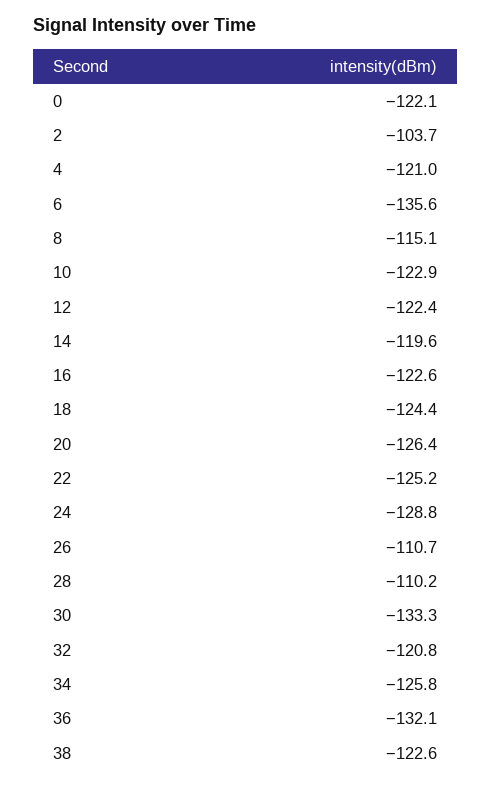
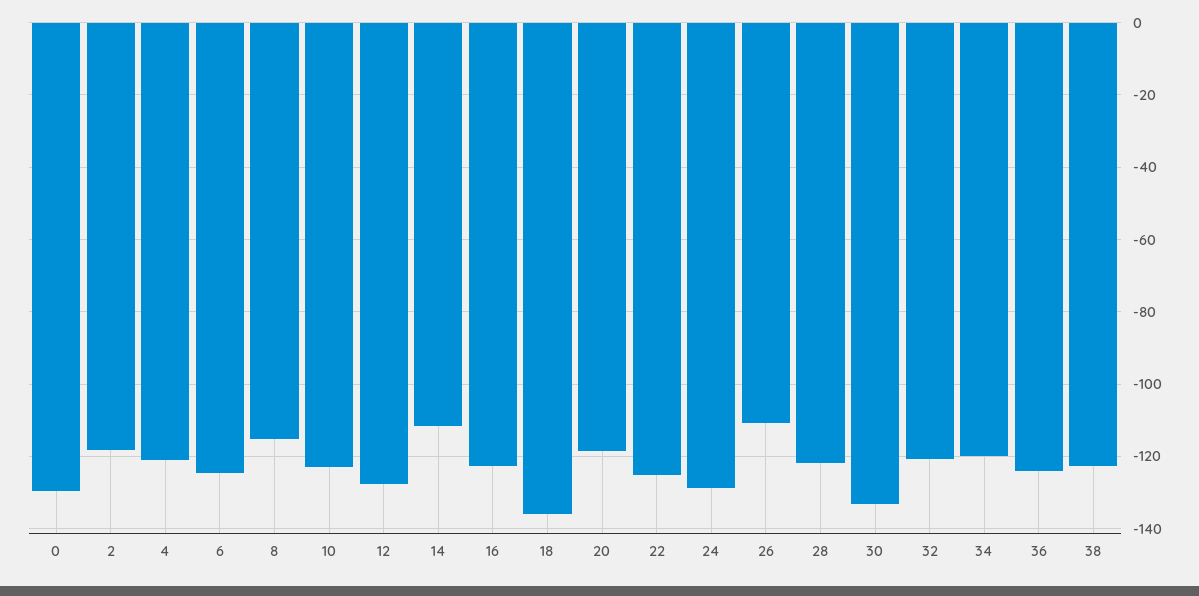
0: -122.1 -> -130
2: -103.7 -> -118
6: -135.6 -> -124
12: -122.4 -> -128
14: -119.6 -> -112
18: -124.4 -> -136
20: -126.4 -> -118
28: -110.2 -> -122
34: -125.8 -> -120
36: -132.1 -> -124

